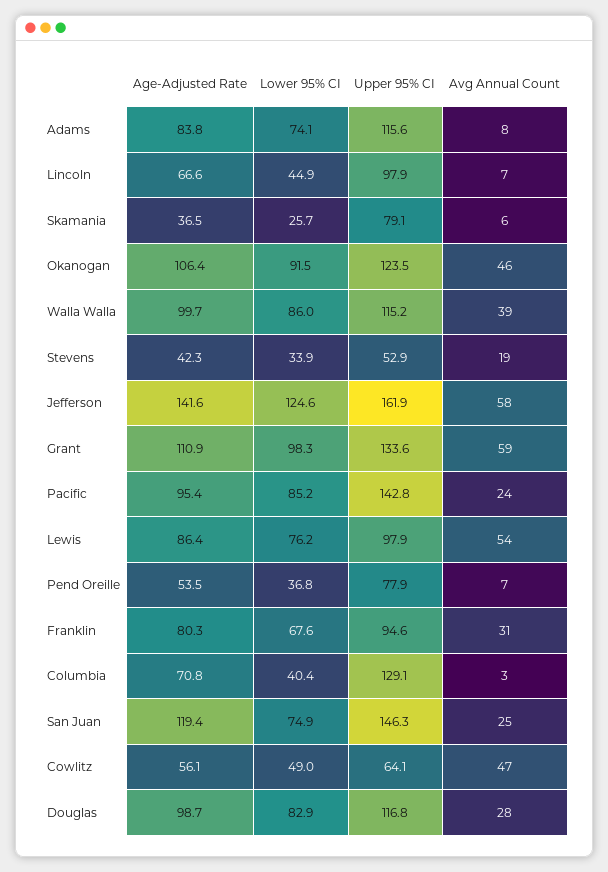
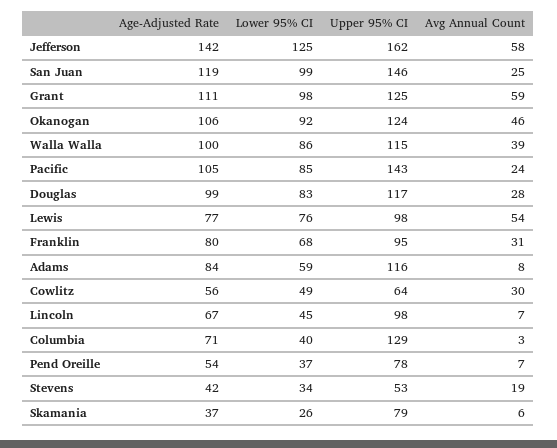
Lower 95% CI, Adams: 74.1 -> 59
Upper 95% CI, Grant: 133.6 -> 125
Age-Adjusted Rate, Pacific: 95.4 -> 105
Age-Adjusted Rate, Lewis: 86.4 -> 77
Lower 95% CI, San Juan: 74.9 -> 99
Avg Annual Count, Cowlitz: 47 -> 30

